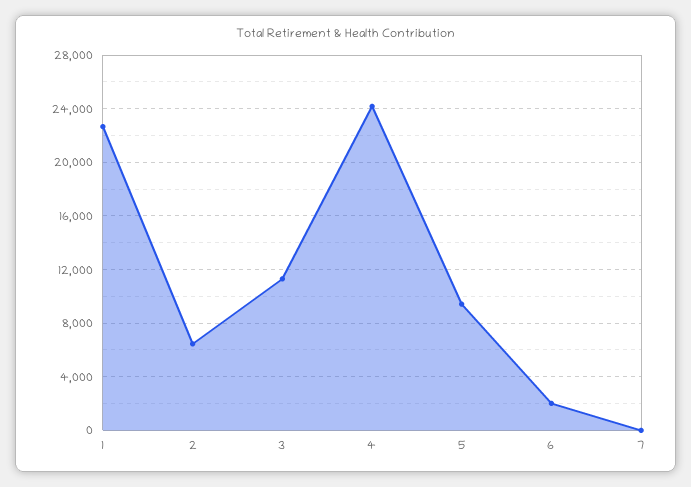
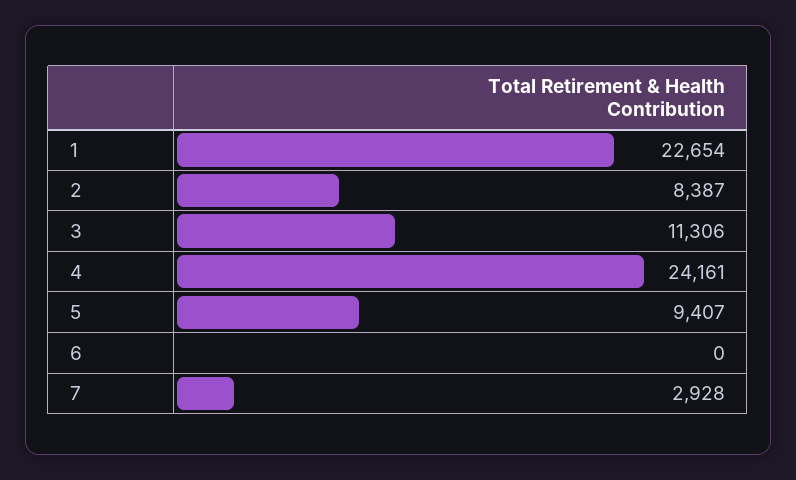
2: 6500 -> 8387
6: 2000 -> 0
7: 0 -> 2928

